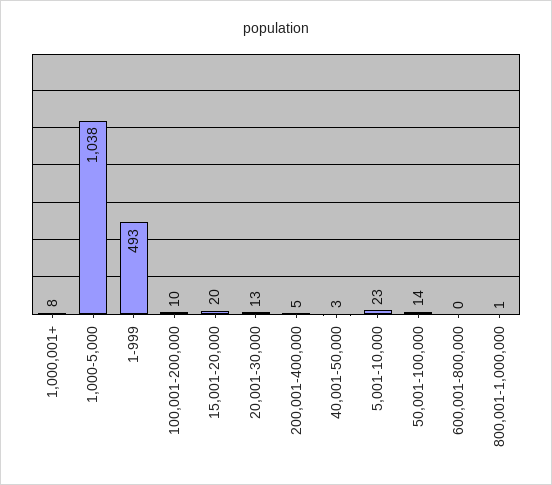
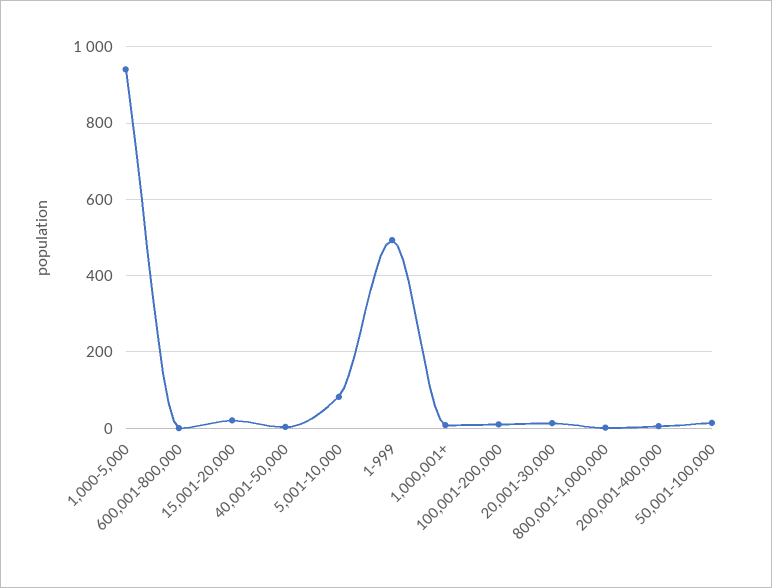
1,000-5,000: 1038 -> 940
5,001-10,000: 23 -> 80

